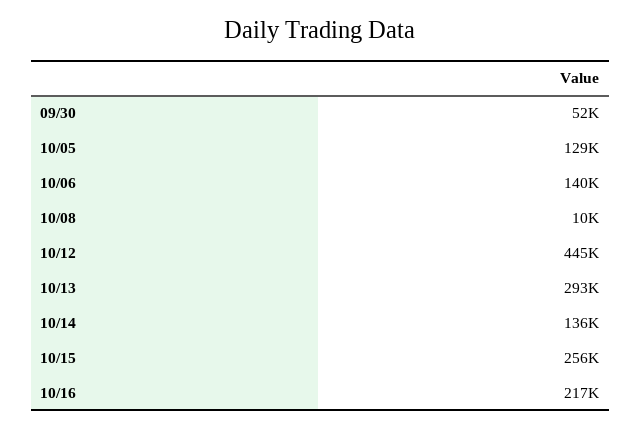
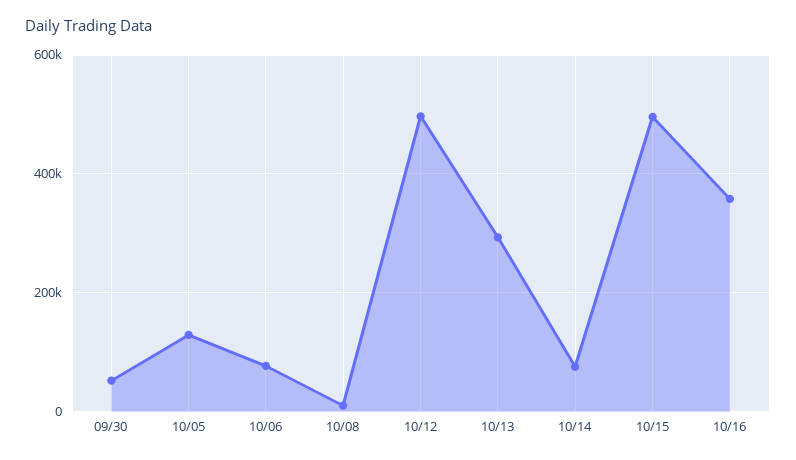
10/06: 140000 -> 80000
10/12: 445000 -> 500000
10/14: 136000 -> 80000
10/15: 256000 -> 500000
10/16: 217000 -> 360000

